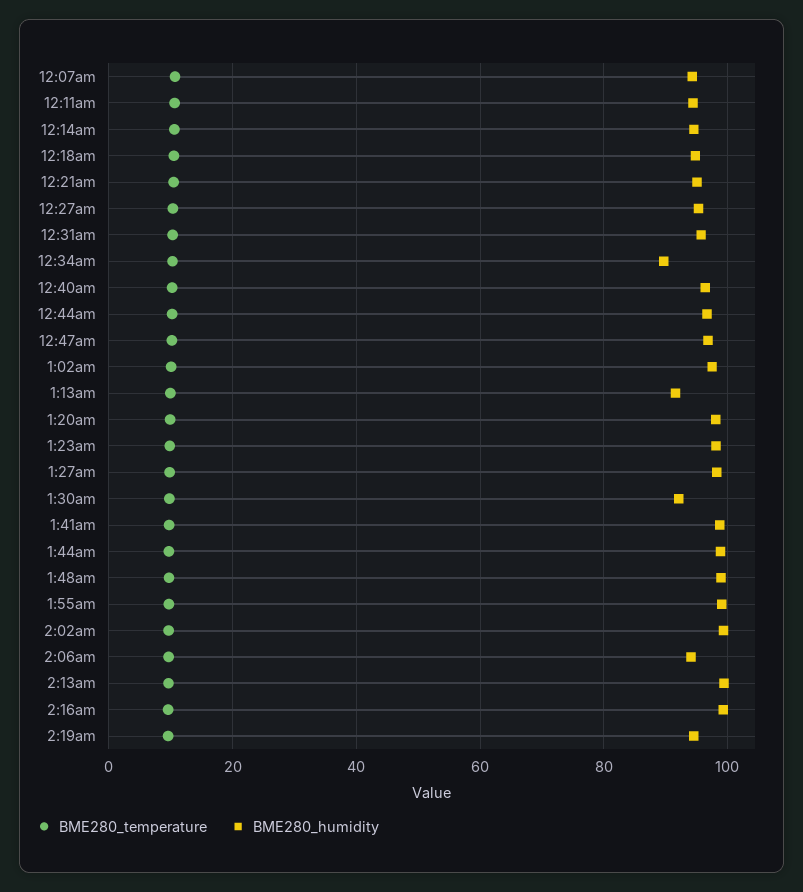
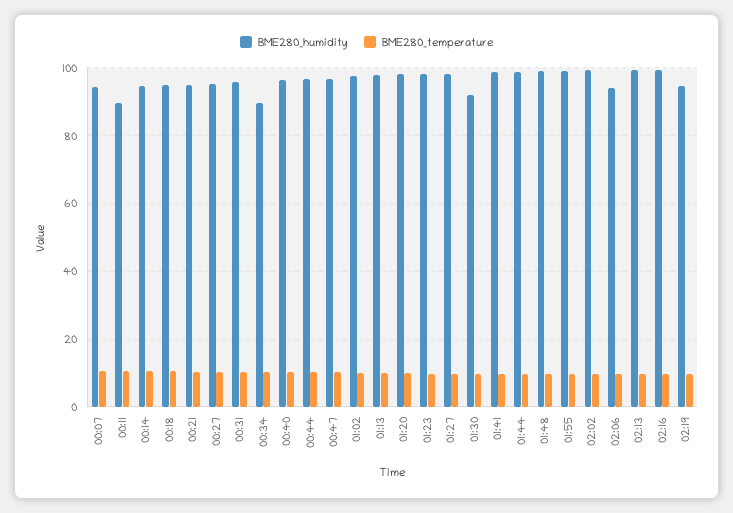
BME280_humidity, 12:11am: 94 -> 90
BME280_humidity, 1:13am: 92 -> 98

